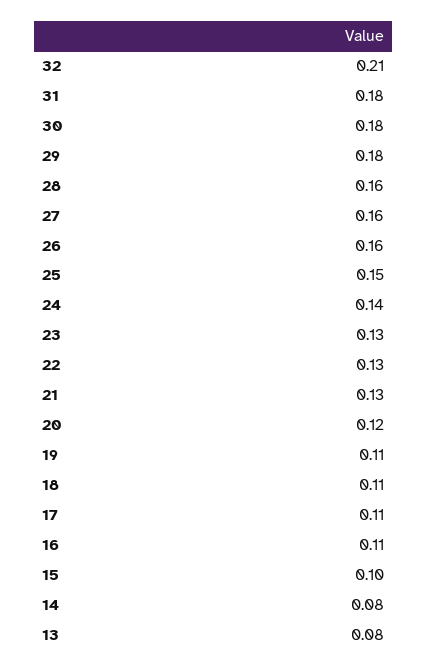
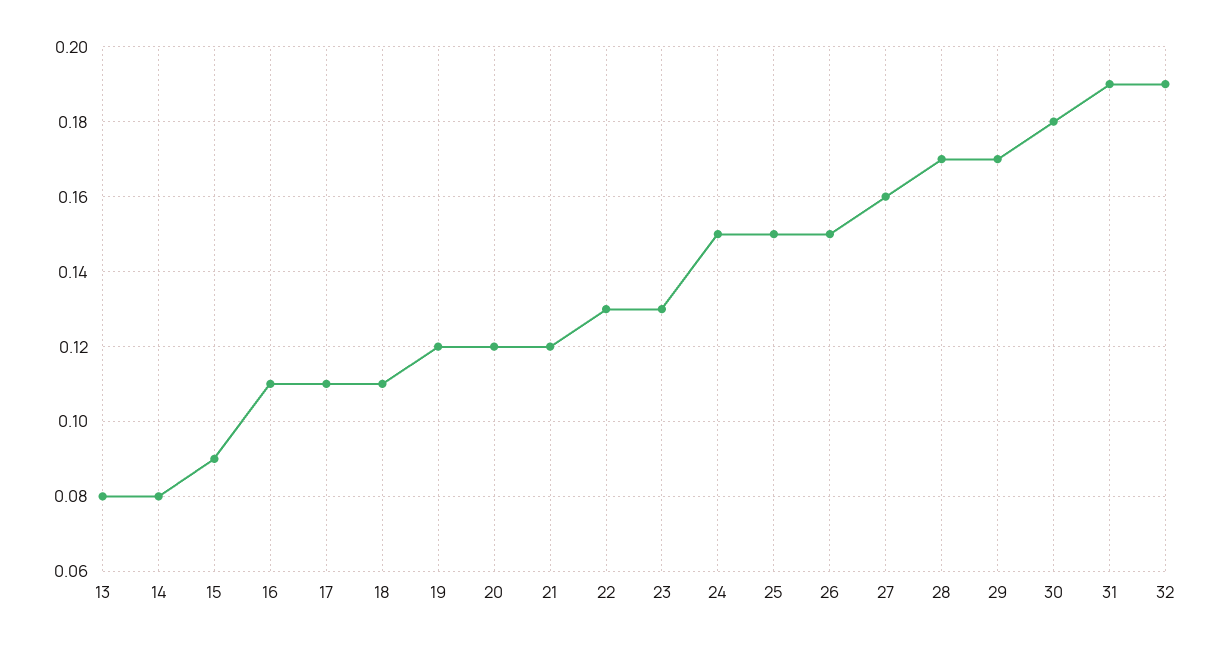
32: 0.21 -> 0.19
31: 0.18 -> 0.19
29: 0.18 -> 0.17
28: 0.16 -> 0.17
26: 0.16 -> 0.15
24: 0.14 -> 0.15
21: 0.13 -> 0.12
19: 0.11 -> 0.12
15: 0.1 -> 0.09

